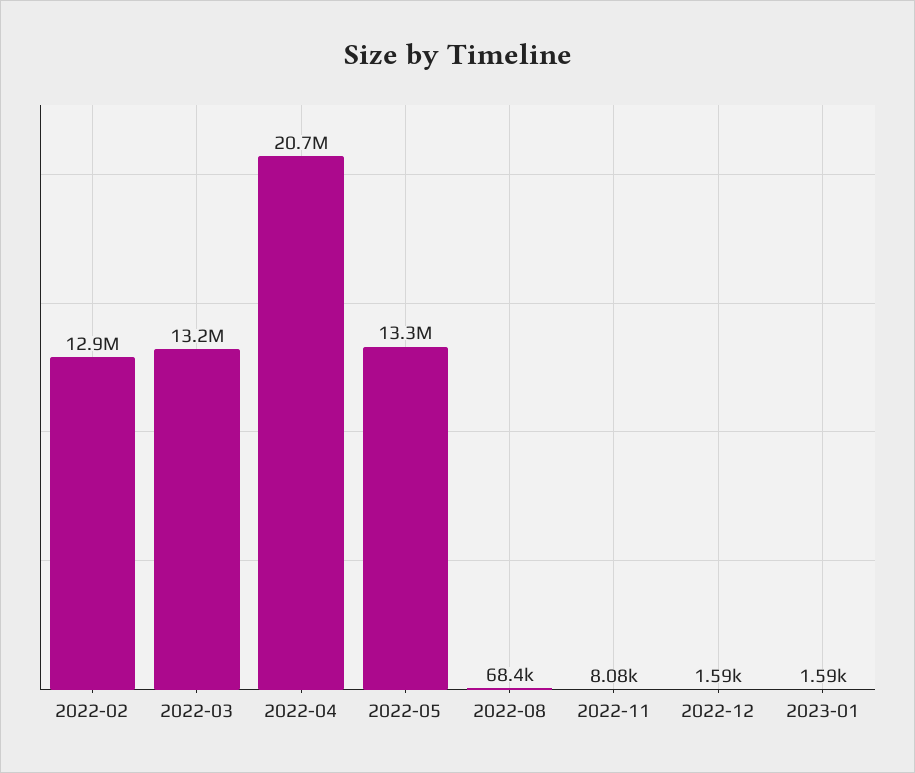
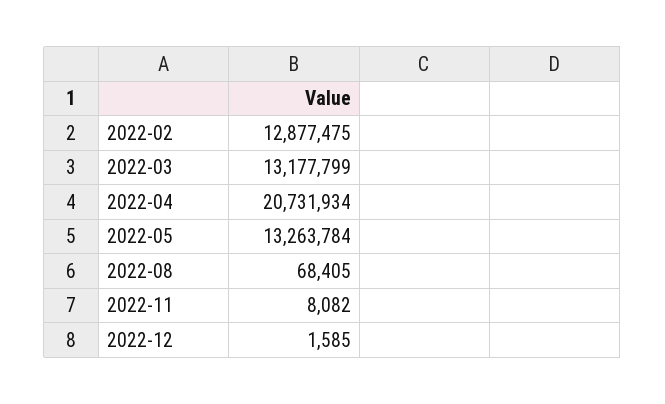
2023-01: 1590 -> none

